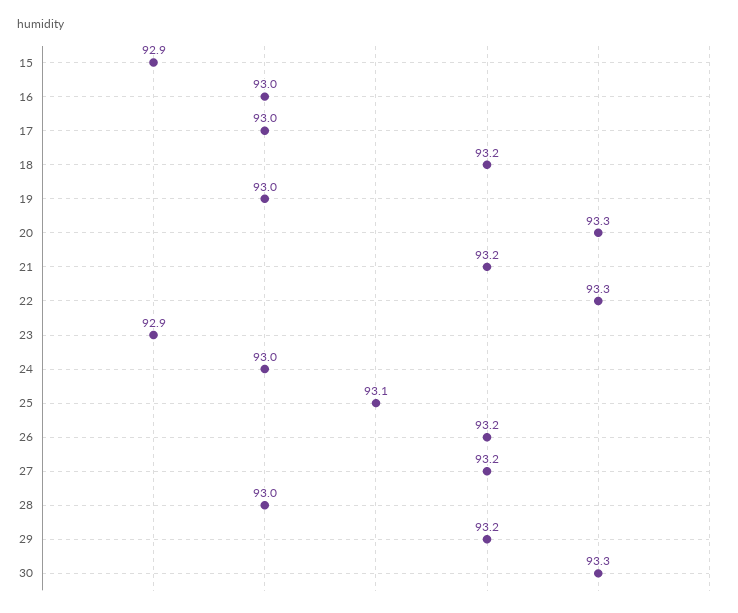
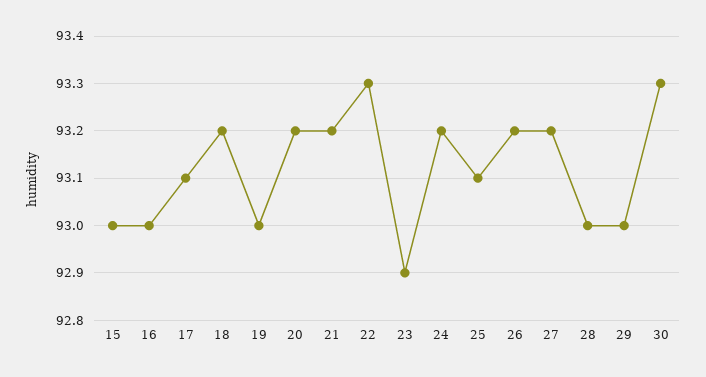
15: 92.9 -> 93
17: 93 -> 93.1
20: 93.3 -> 93.2
24: 93 -> 93.2
29: 93.2 -> 93

